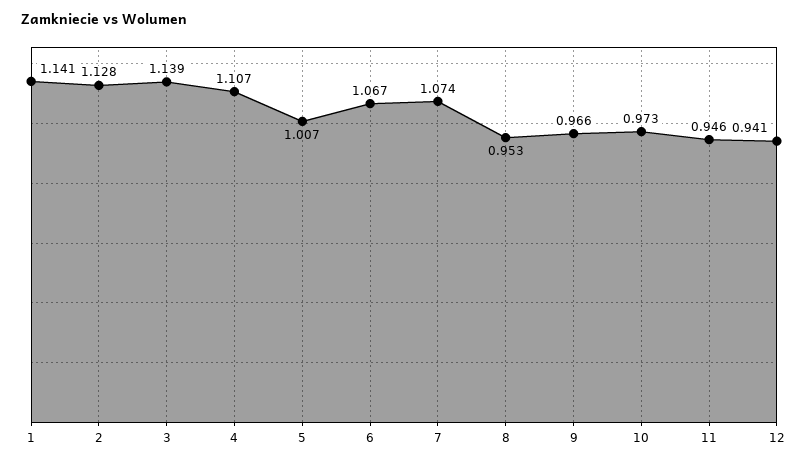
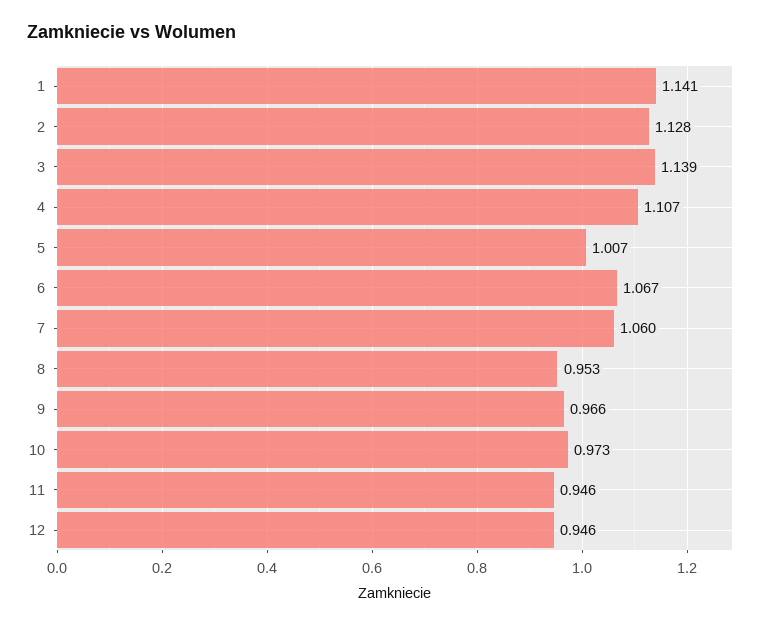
7: 1.074 -> 1.06
12: 0.941 -> 0.946

